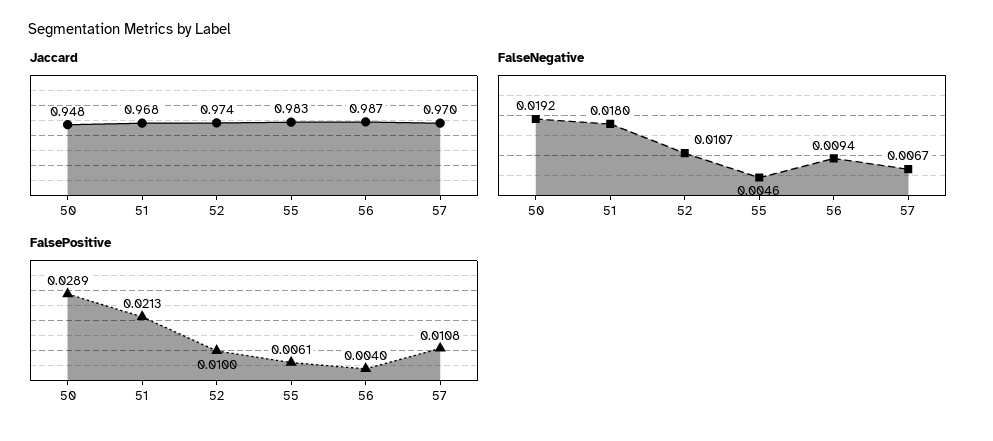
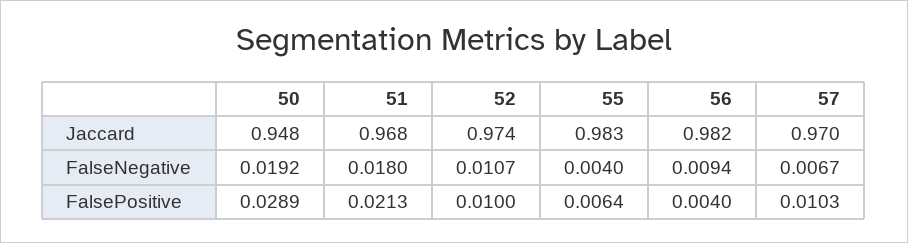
Jaccard, 56: 0.987 -> 0.982
FalseNegative, 55: 0.0046 -> 0.004
FalsePositive, 55: 0.0061 -> 0.0064
FalsePositive, 57: 0.0108 -> 0.0103

